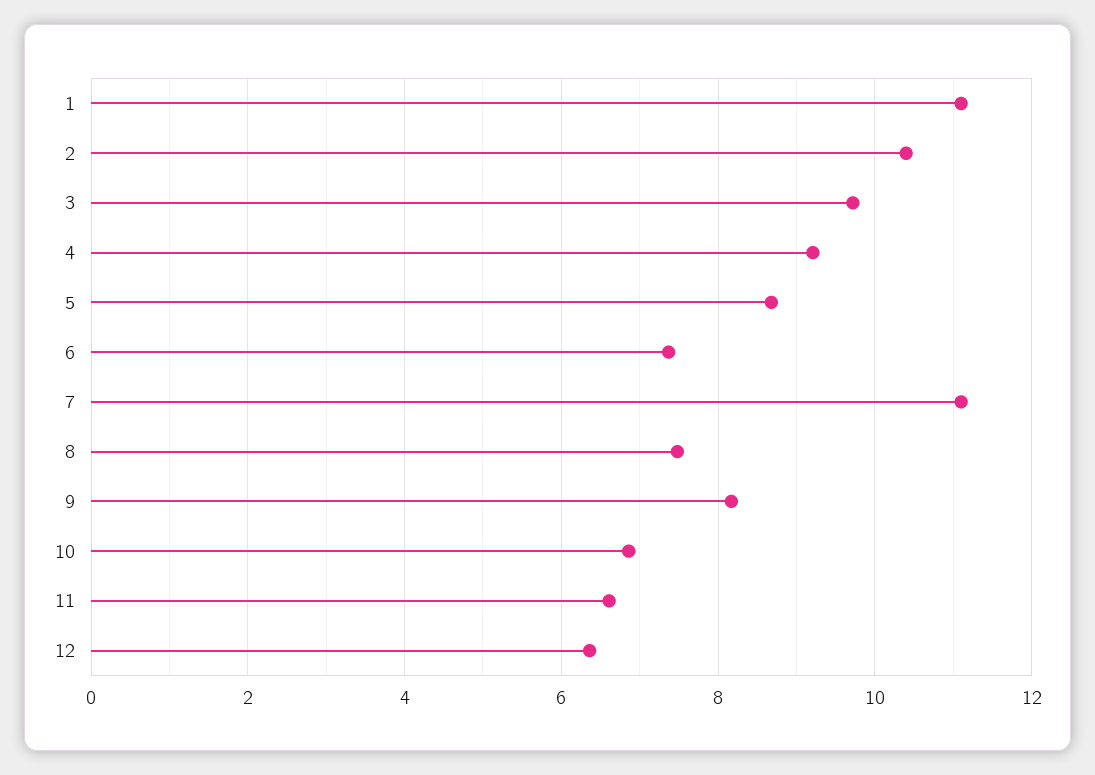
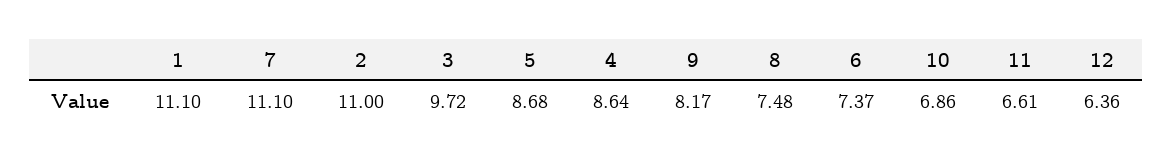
2: 10.4 -> 11
4: 9.2 -> 8.64

